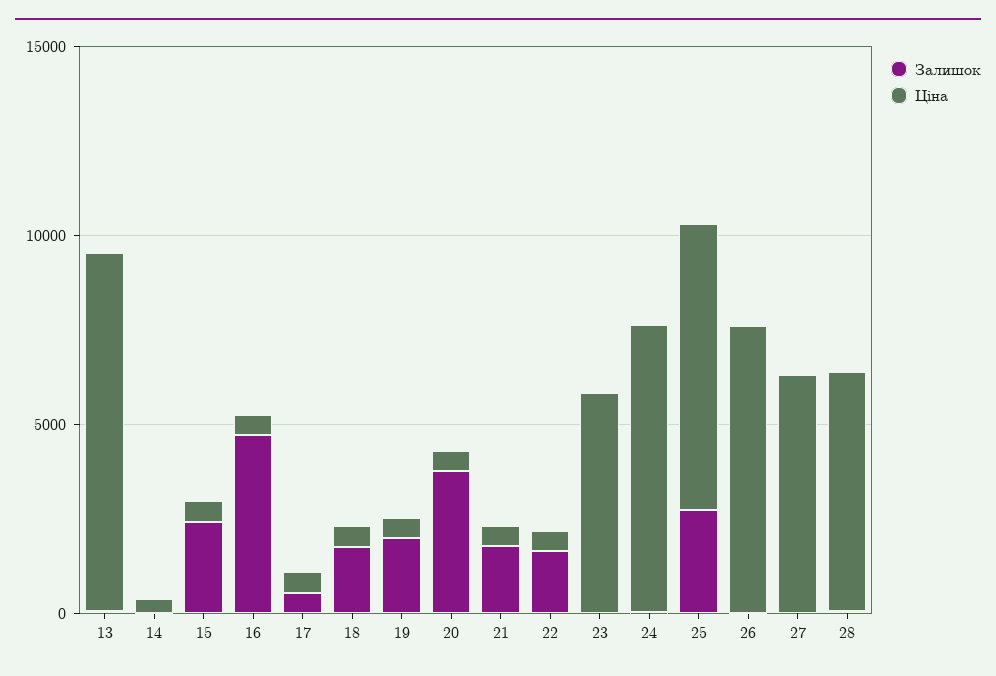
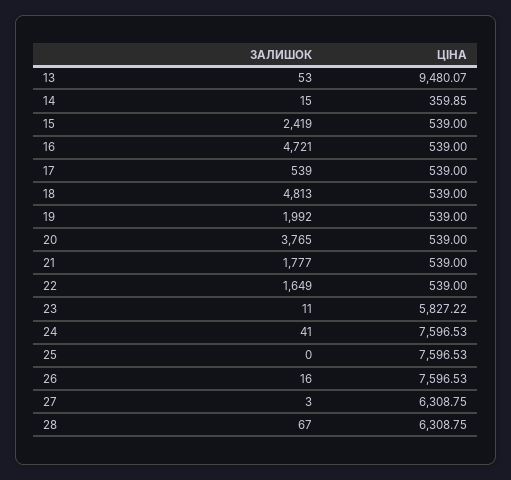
Залишок, 18: 2000 -> 4813
Залишок, 25: 3000 -> 0

